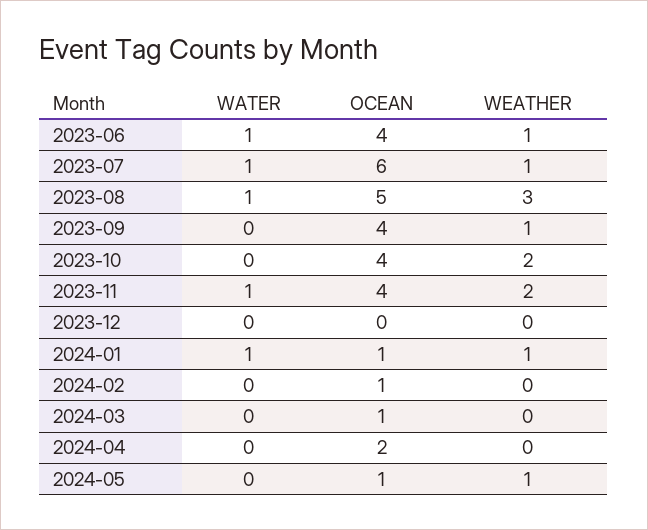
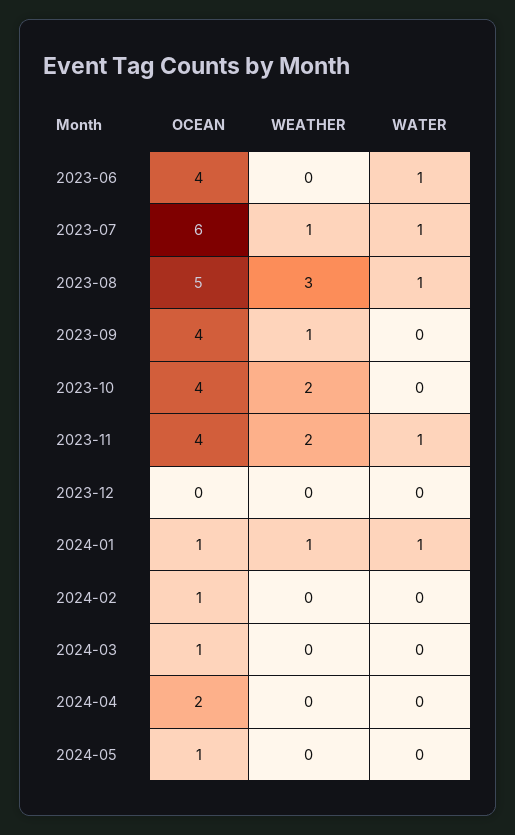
WEATHER, 2023-06: 1 -> 0
WEATHER, 2024-05: 1 -> 0

